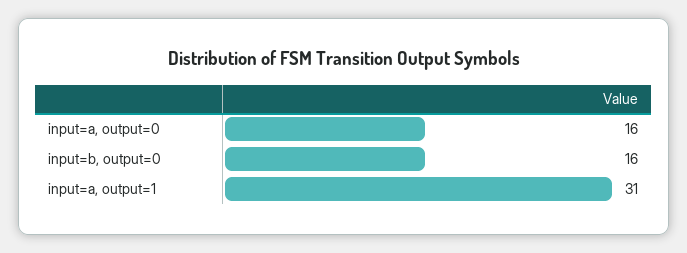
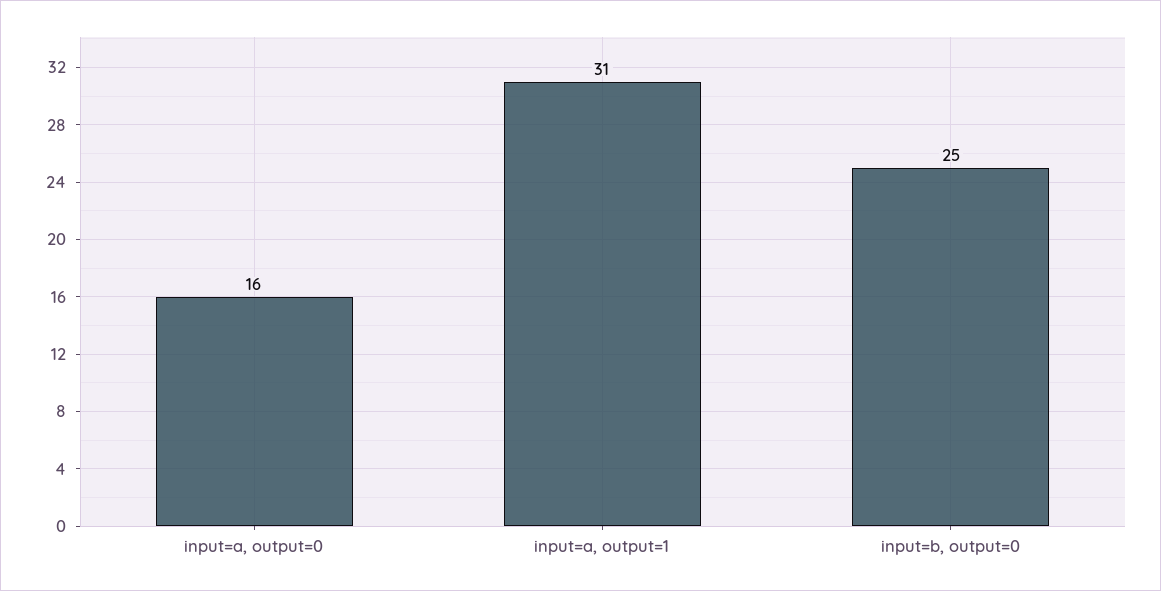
input=b, output=0: 16 -> 25

